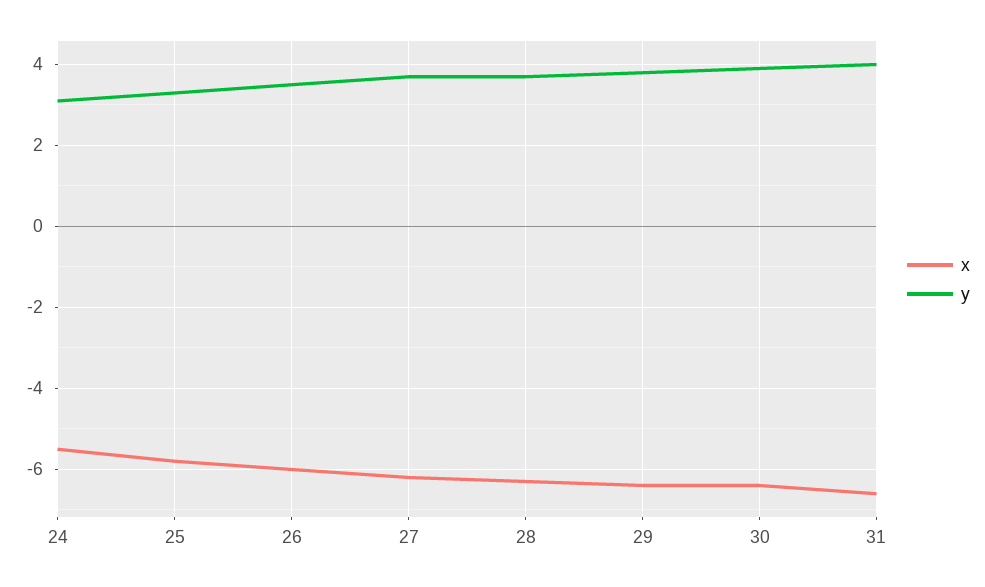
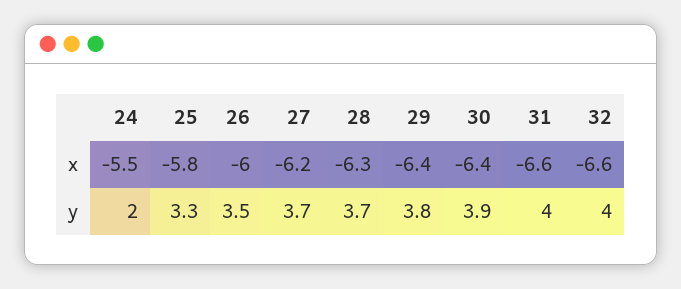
y, 24: 3 -> 2
x, 32: none -> -6.6
y, 32: none -> 4

